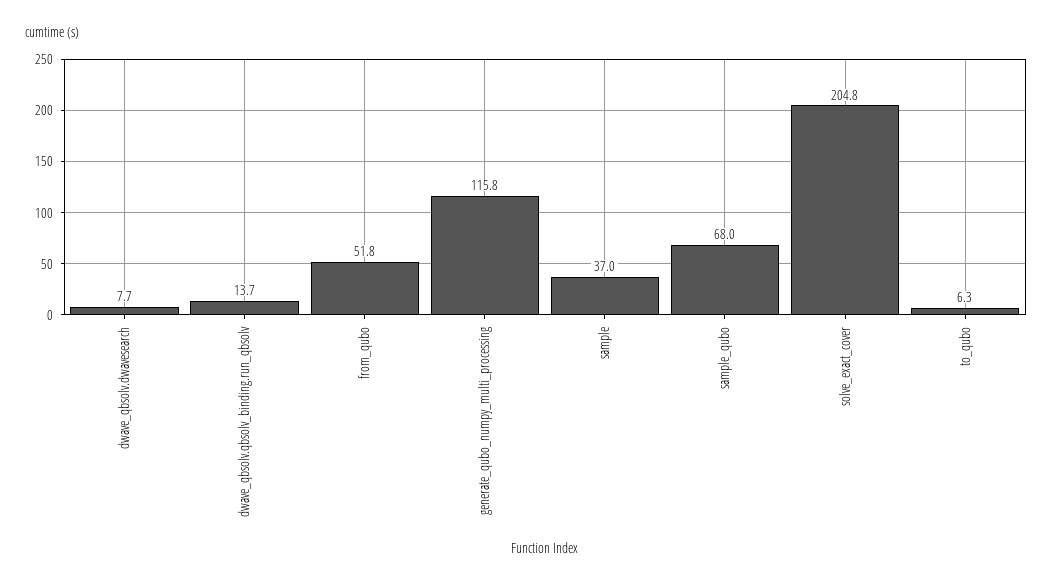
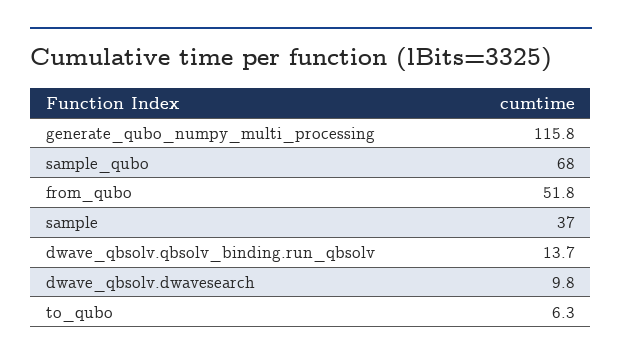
dwave_qbsolv.dwavesearch: 7.7 -> 9.8
solve_exact_cover: 204.8 -> none

